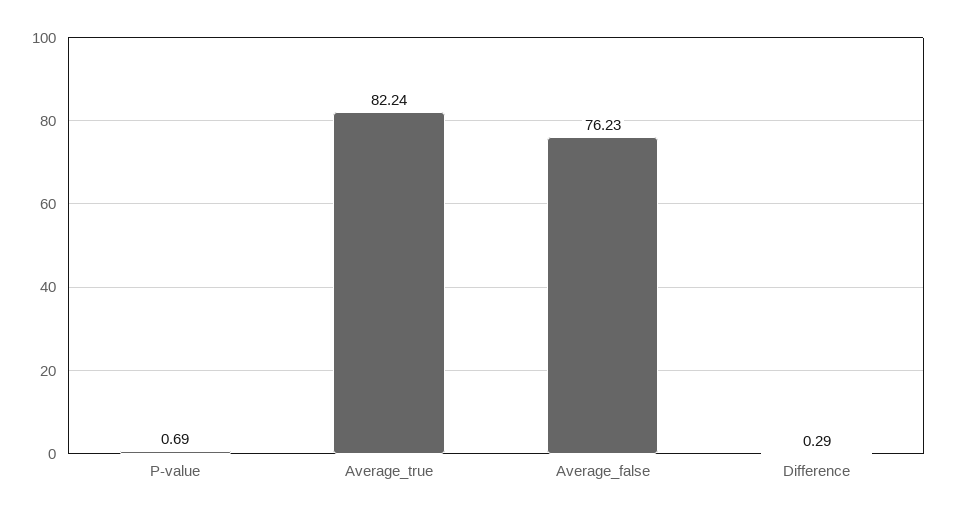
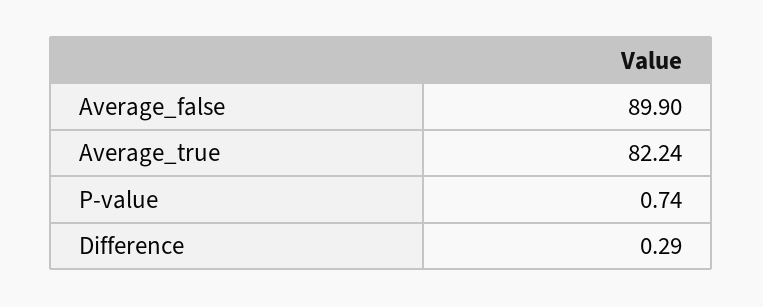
P-value: 0.69 -> 0.74
Average_false: 76.23 -> 89.9

